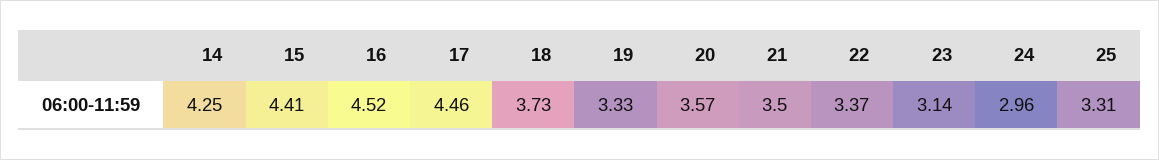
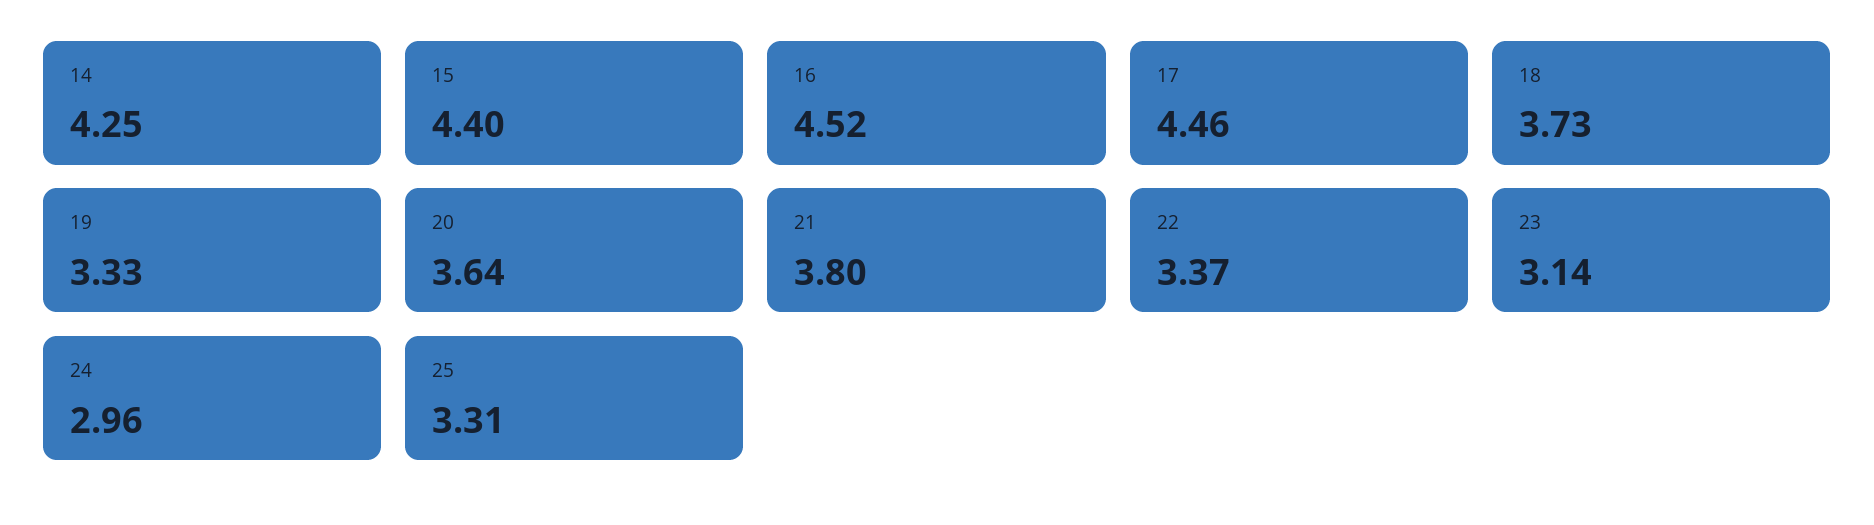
15: 4.41 -> 4.4
20: 3.57 -> 3.64
21: 3.5 -> 3.8

